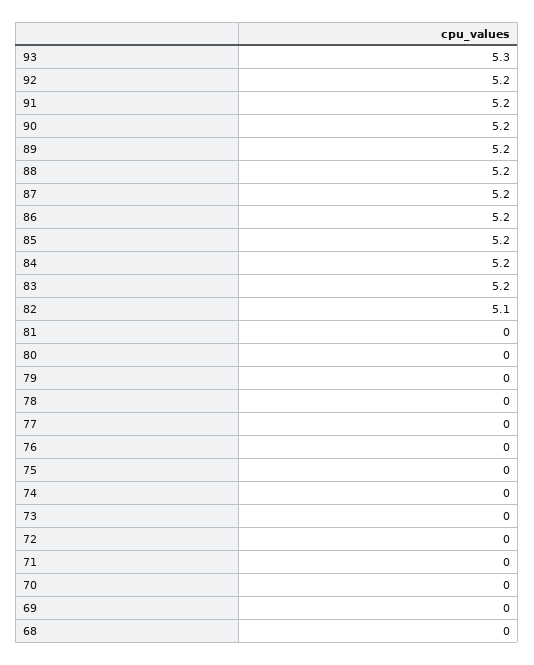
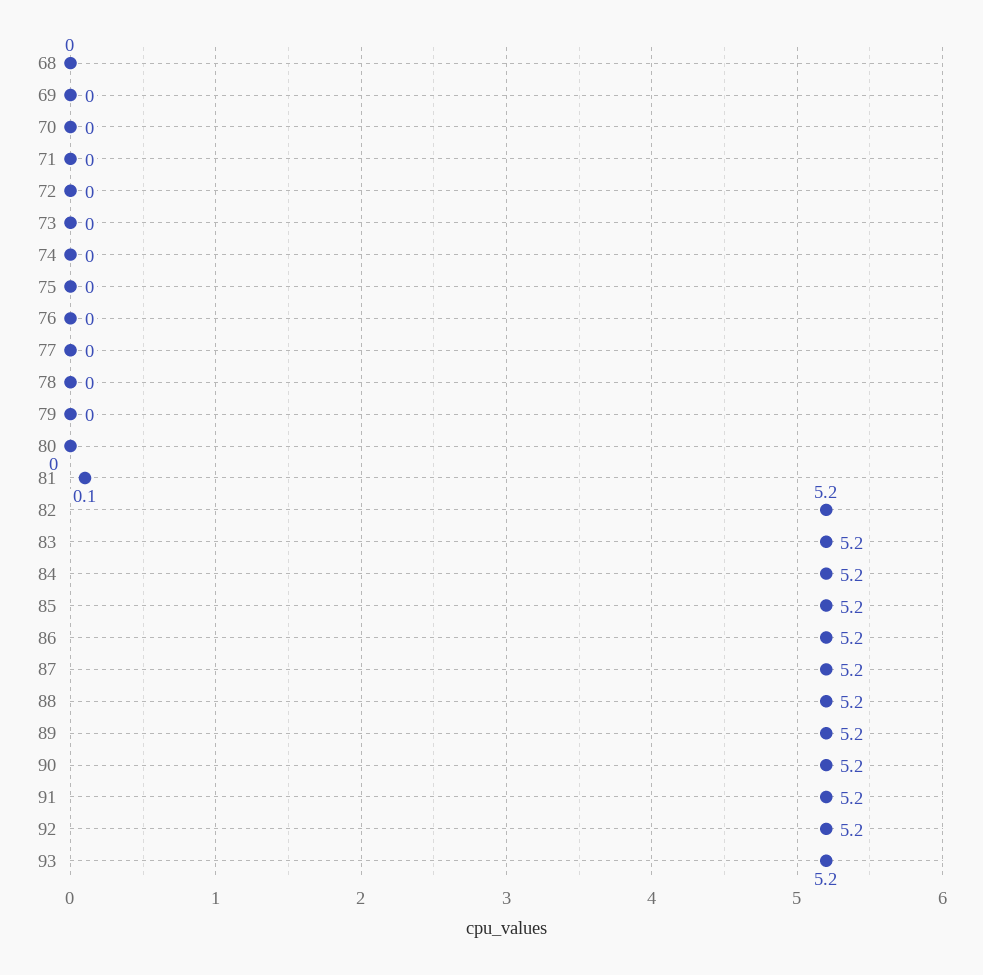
93: 5.3 -> 5.2
82: 5.1 -> 5.2
81: 0 -> 0.1

